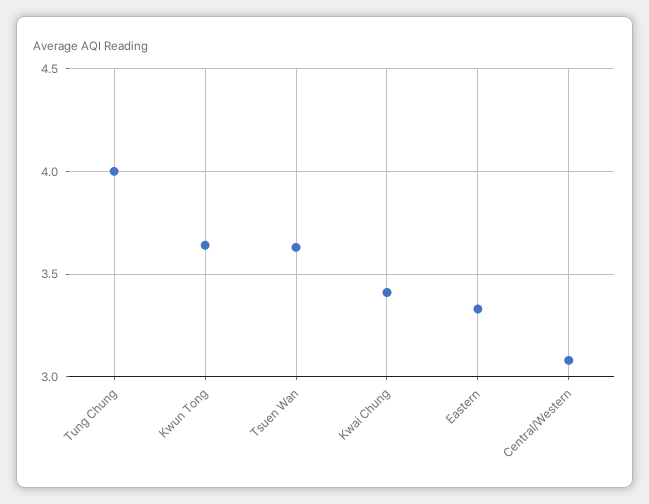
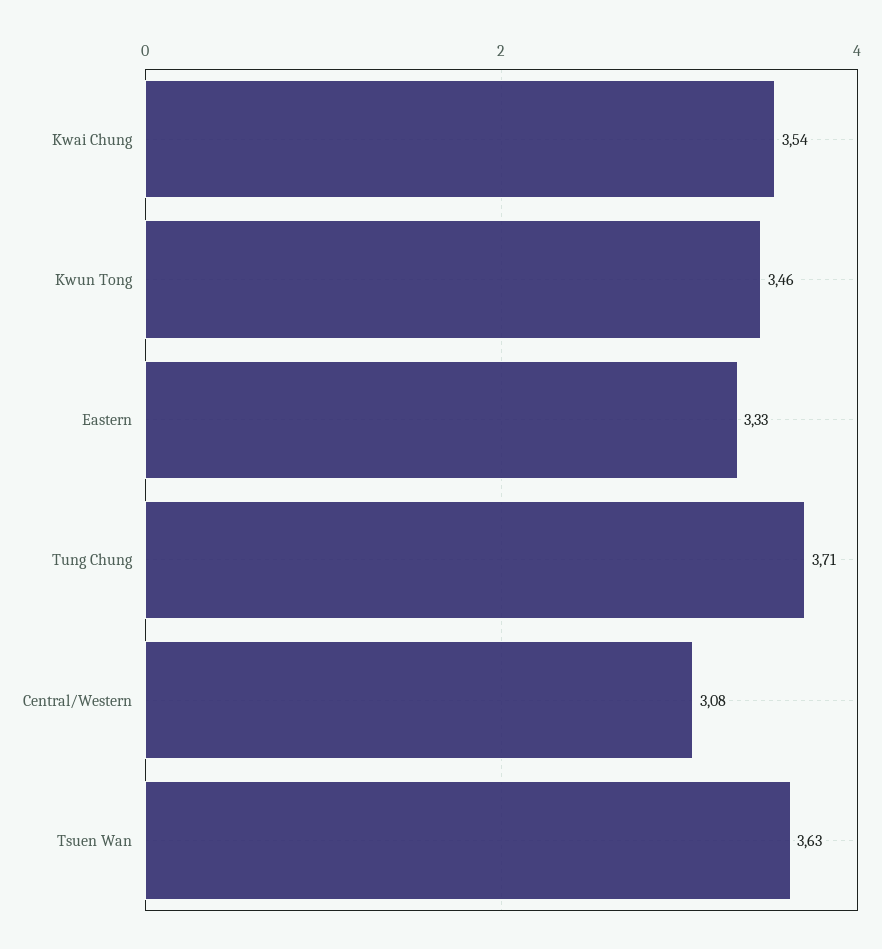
Tung Chung: 4 -> 3.71
Kwun Tong: 3.65 -> 3.46
Kwai Chung: 3.4 -> 3.54

